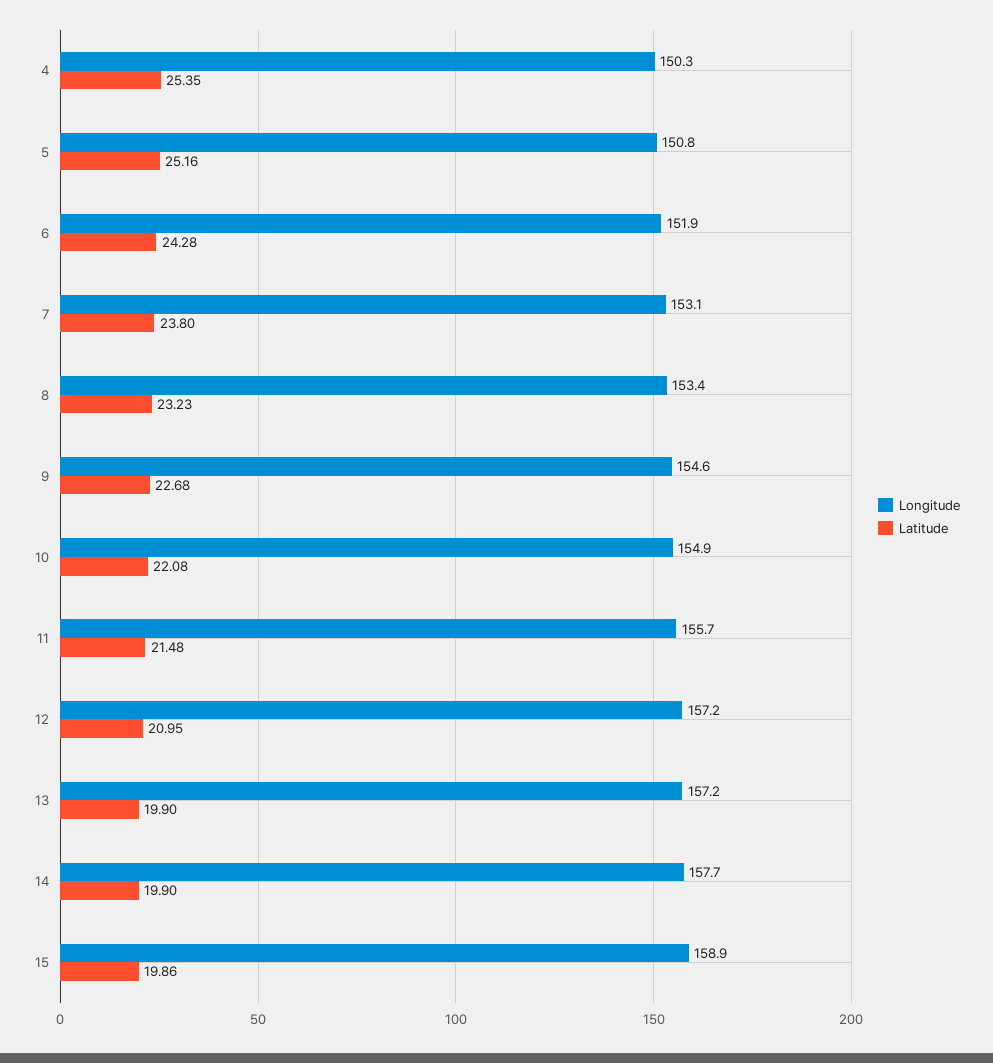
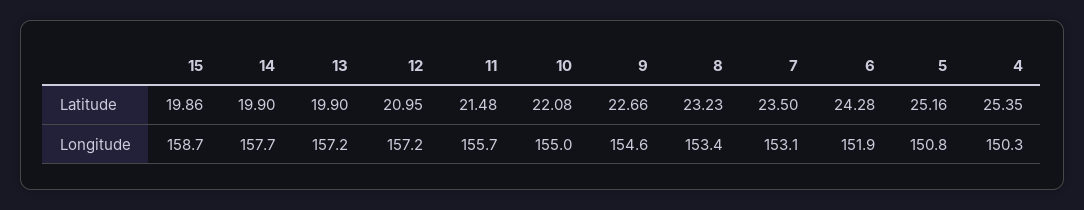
Latitude, 7: 23.8 -> 23.5
Latitude, 9: 22.68 -> 22.66
Longitude, 10: 154.9 -> 155
Longitude, 15: 158.9 -> 158.7

